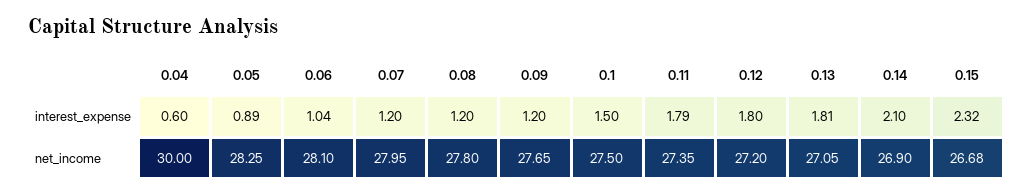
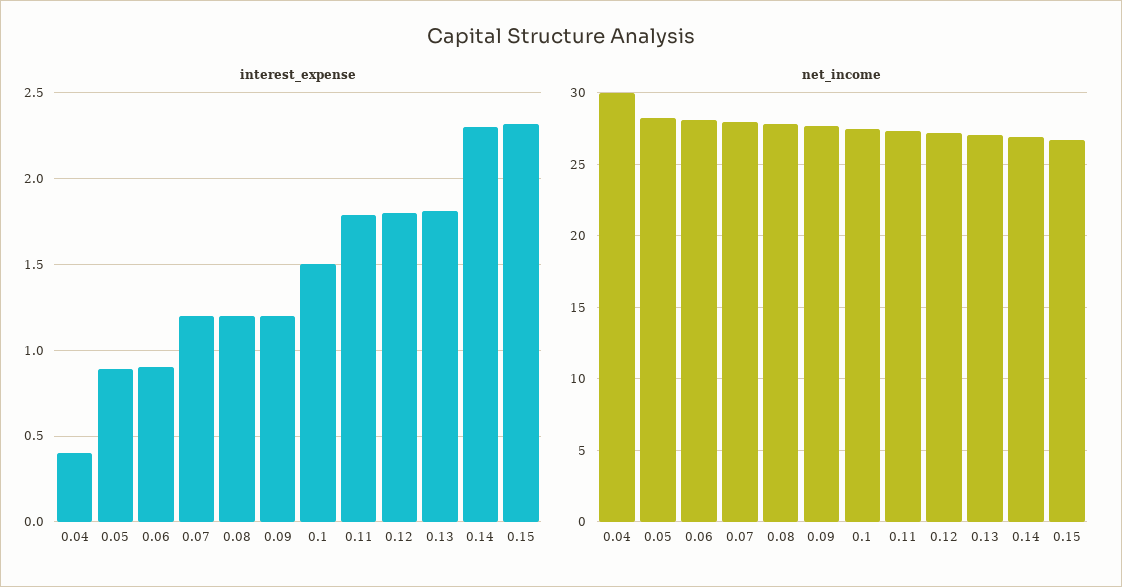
interest_expense, 0.04: 0.6 -> 0.4
interest_expense, 0.06: 1.04 -> 0.9
interest_expense, 0.14: 2.1 -> 2.3

